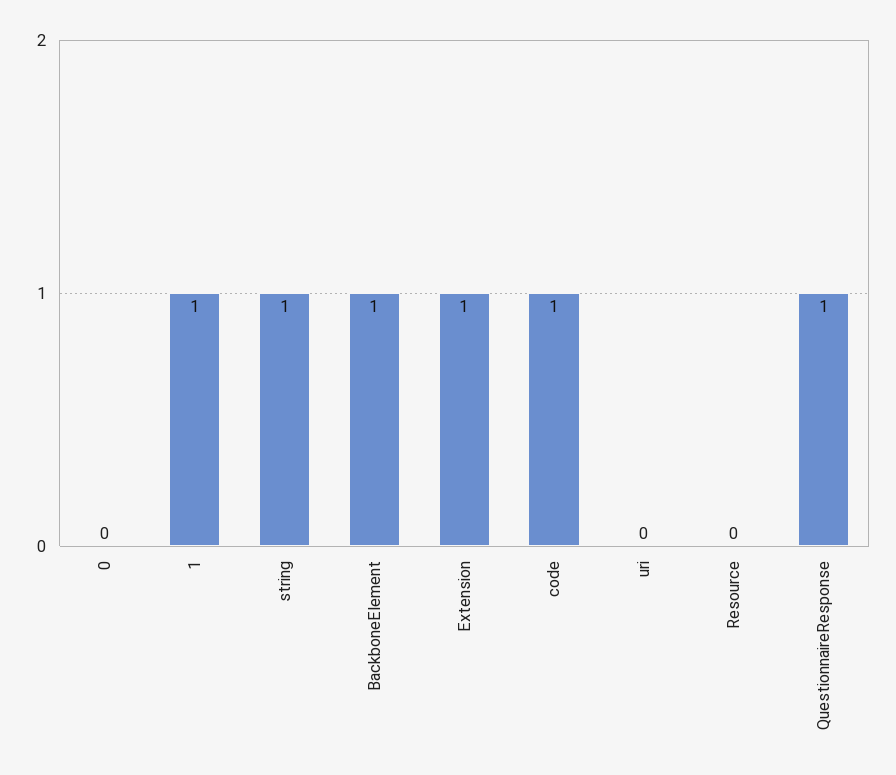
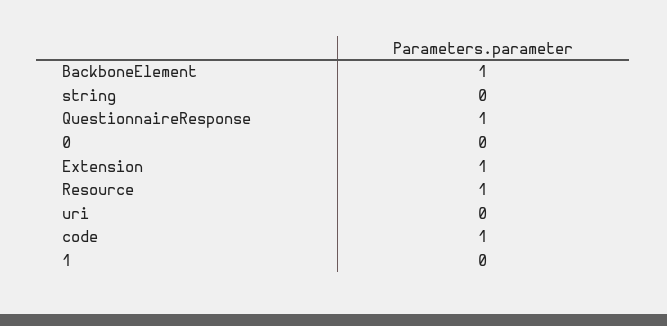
1: 1 -> 0
string: 1 -> 0
Resource: 0 -> 1

